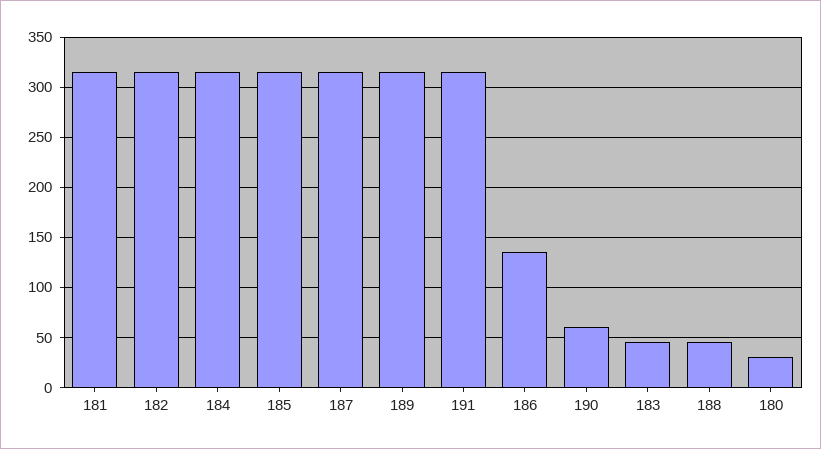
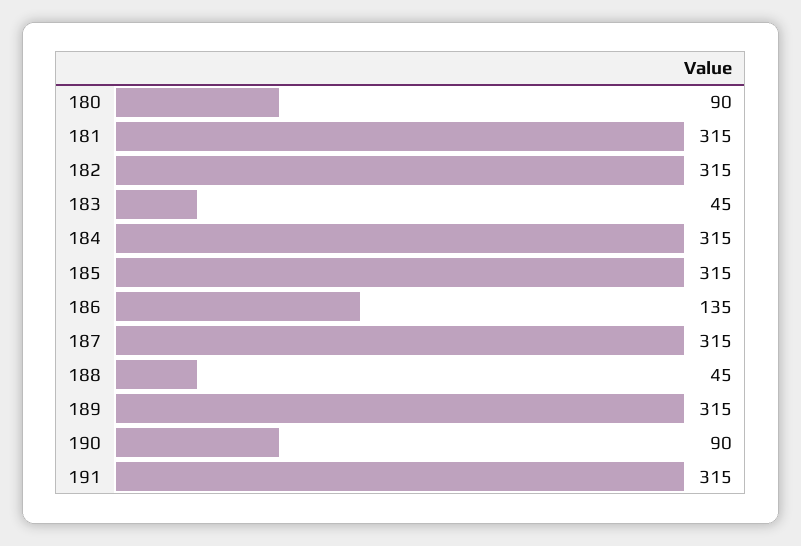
190: 60 -> 90
180: 30 -> 90

